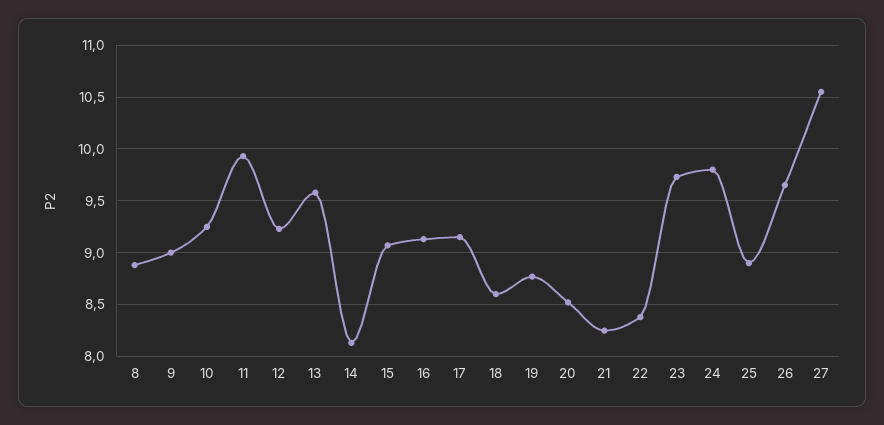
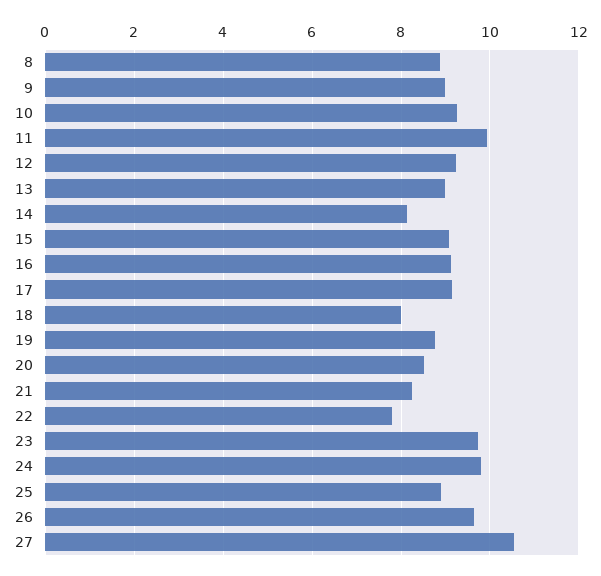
13: 9.6 -> 9
18: 8.6 -> 8
22: 8.4 -> 7.8

